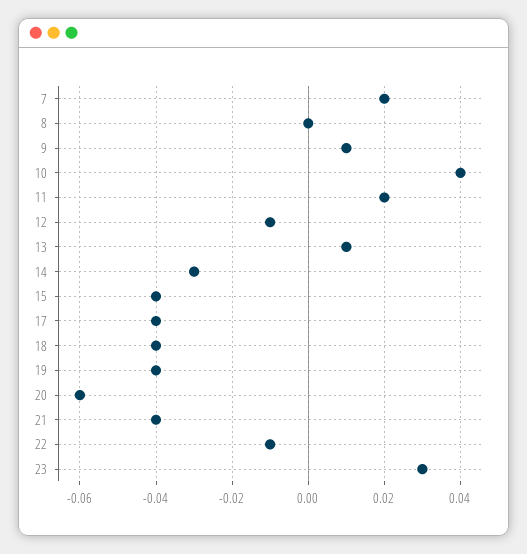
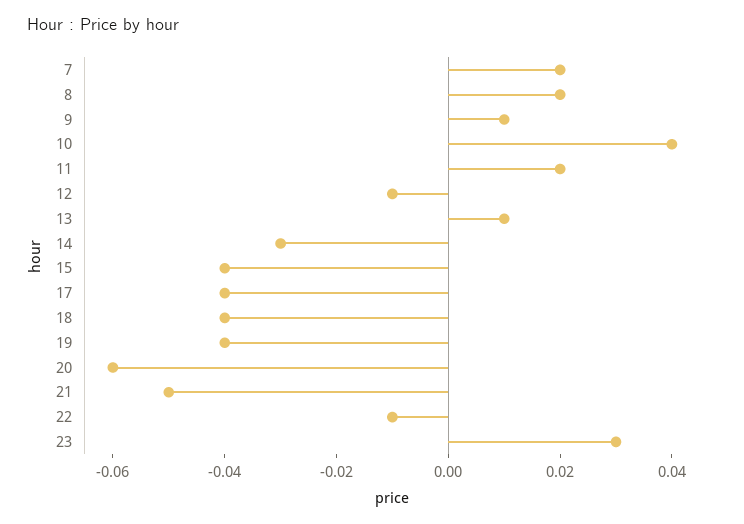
8: 0 -> 0.02
21: -0.04 -> -0.05

